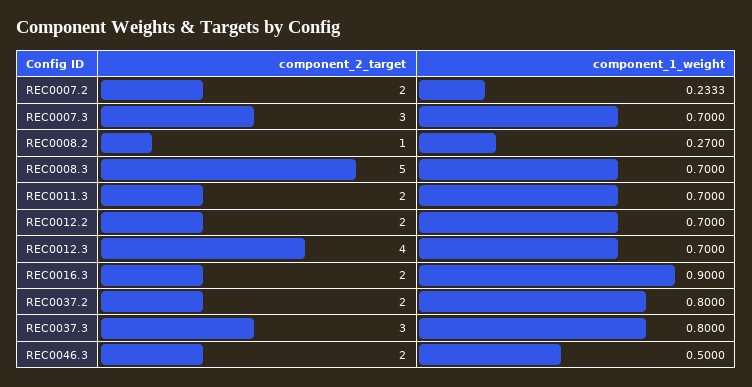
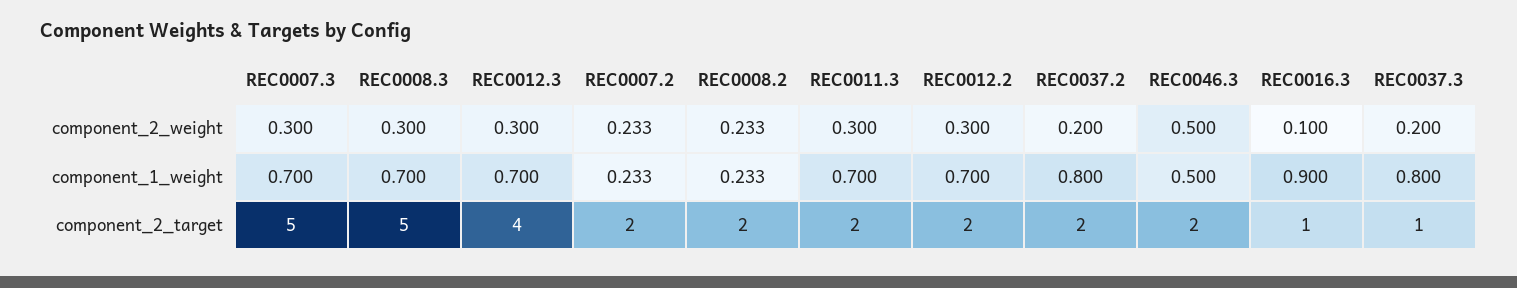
component_2_target, REC0007.3: 3 -> 5
component_2_target, REC0008.2: 1 -> 2
component_1_weight, REC0008.2: 0.27 -> 0.233
component_2_target, REC0016.3: 2 -> 1
component_2_target, REC0037.3: 3 -> 1
component_2_weight, REC0007.3: none -> 0.3
component_2_weight, REC0008.3: none -> 0.3
component_2_weight, REC0012.3: none -> 0.3
component_2_weight, REC0007.2: none -> 0.233
component_2_weight, REC0008.2: none -> 0.233
component_2_weight, REC0011.3: none -> 0.3
component_2_weight, REC0012.2: none -> 0.3
component_2_weight, REC0037.2: none -> 0.2
component_2_weight, REC0046.3: none -> 0.5
component_2_weight, REC0016.3: none -> 0.1
component_2_weight, REC0037.3: none -> 0.2

